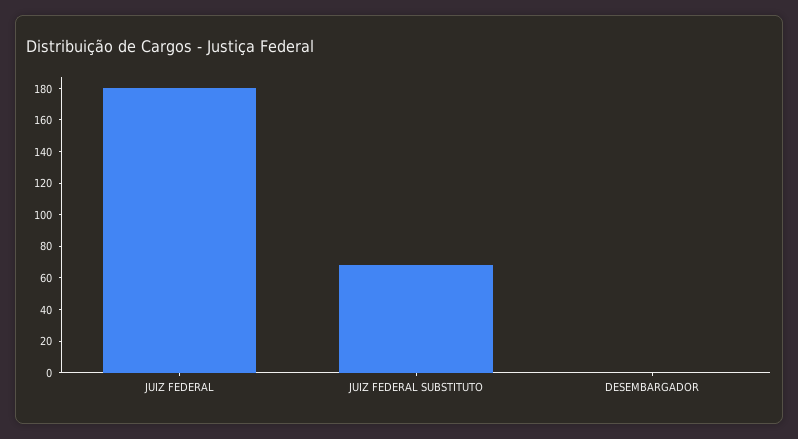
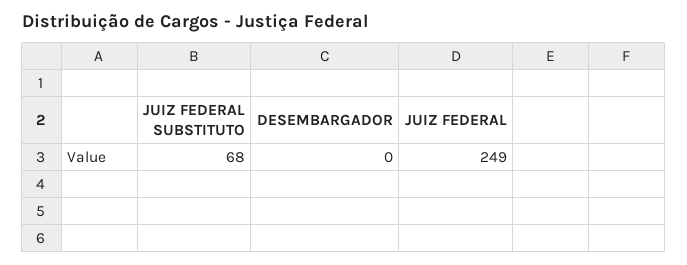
JUIZ FEDERAL: 180 -> 249

